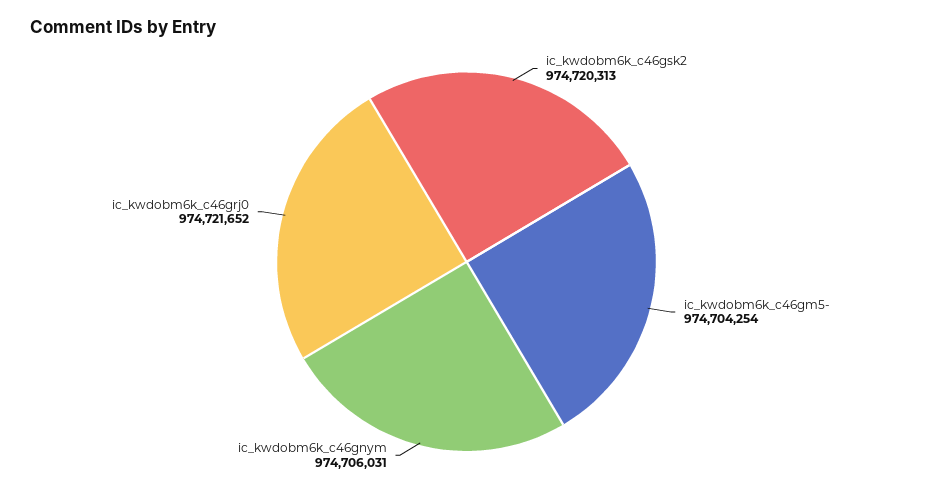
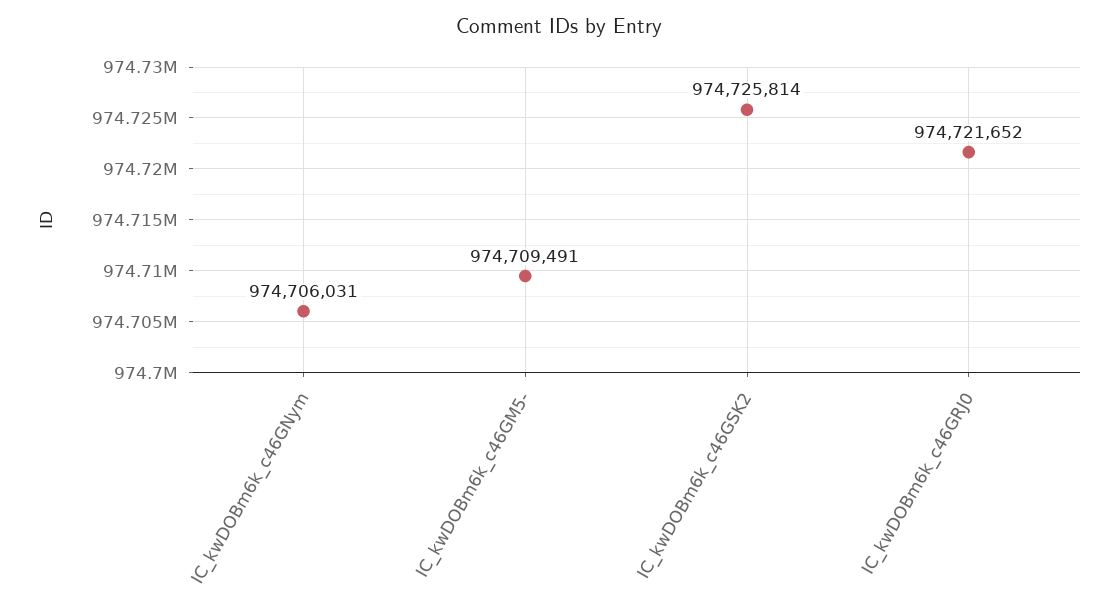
ic_kwdobm6k_c46gsk2: 974720313 -> 974725814
ic_kwdobm6k_c46gm5-: 974704254 -> 974709491

